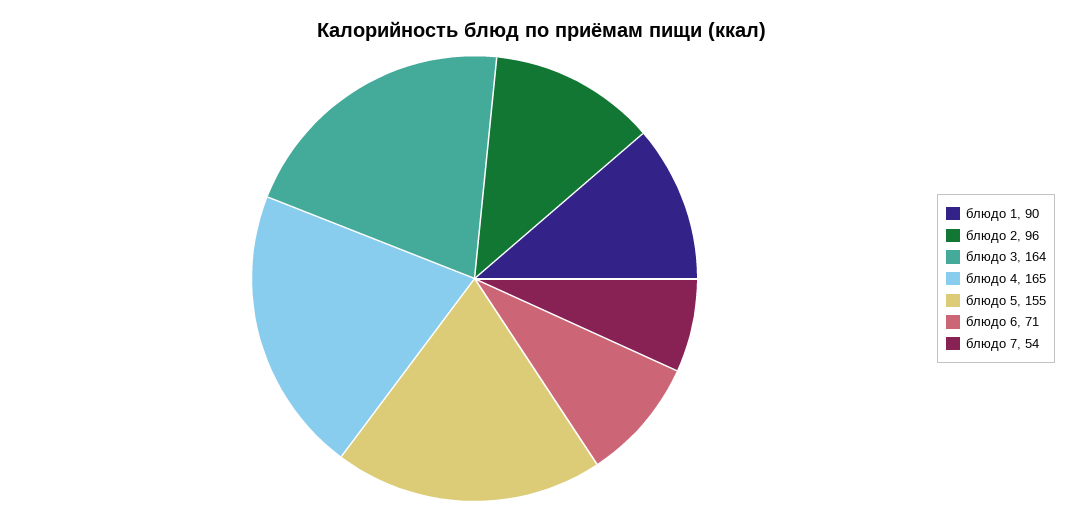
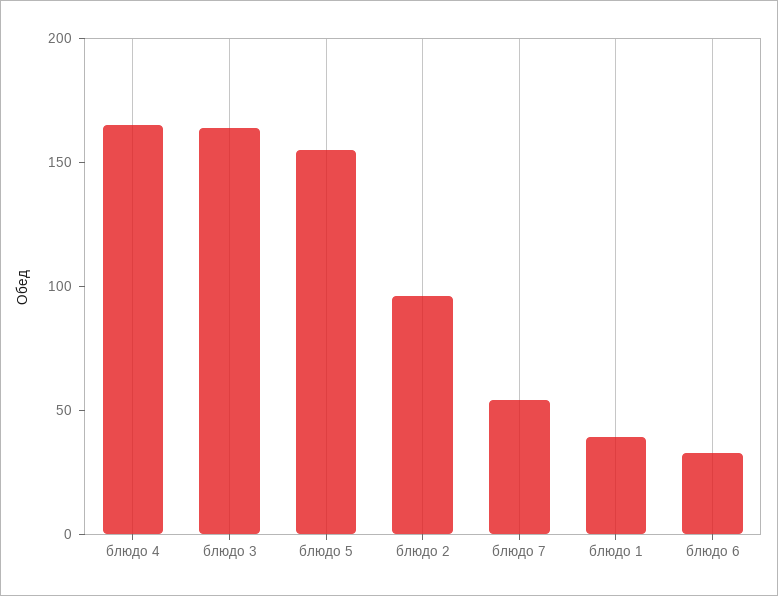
блюдо 1: 90 -> 40
блюдо 6: 71 -> 30

